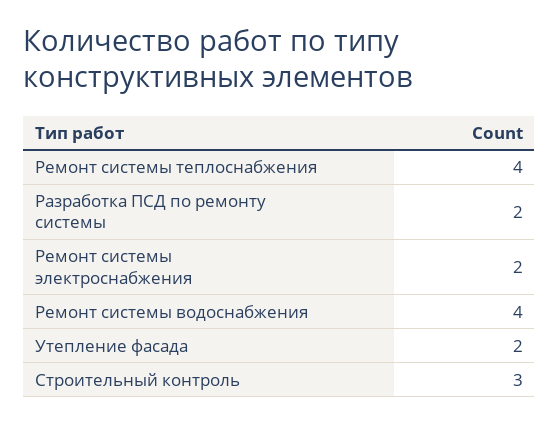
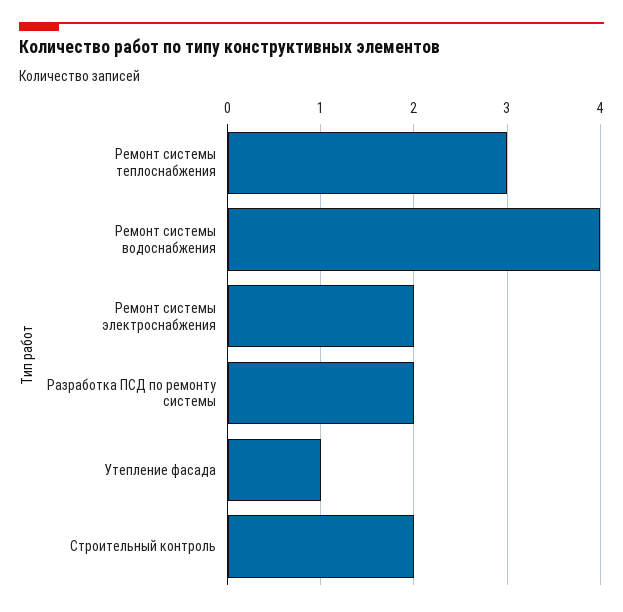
Ремонт системы теплоснабжения: 4 -> 3
Утепление фасада: 2 -> 1
Строительный контроль: 3 -> 2

